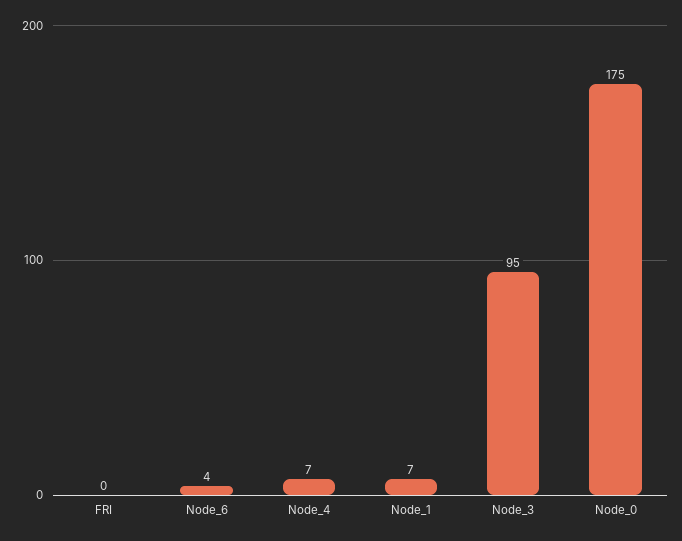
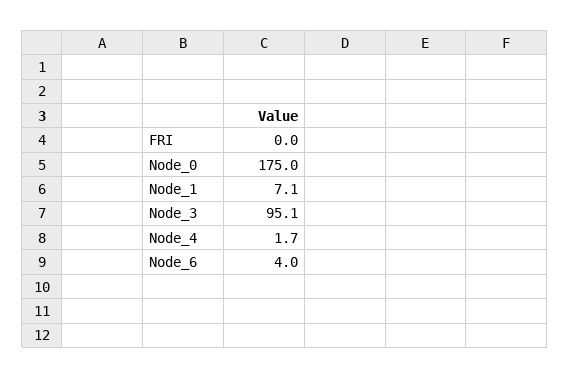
Node_4: 7 -> 1.7

